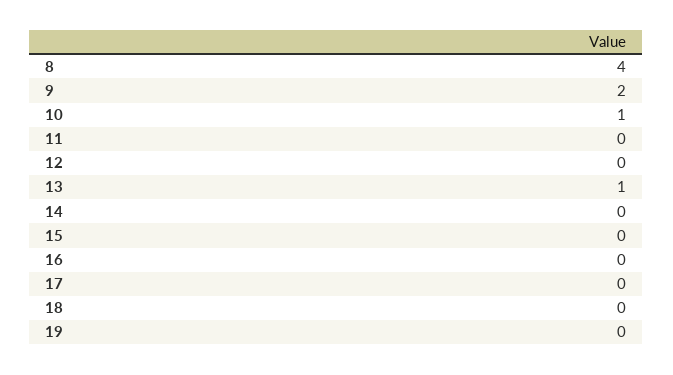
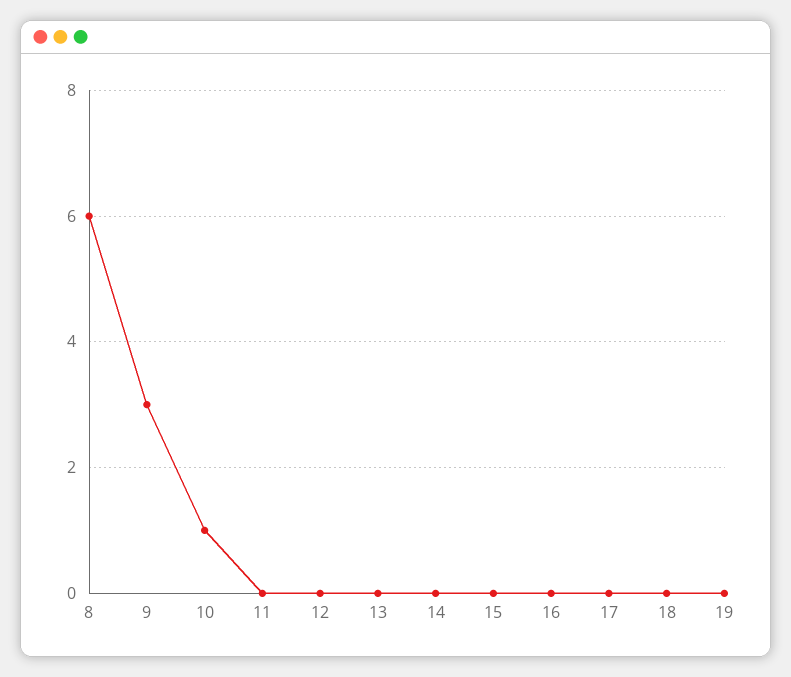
8: 4 -> 6
9: 2 -> 3
13: 1 -> 0

